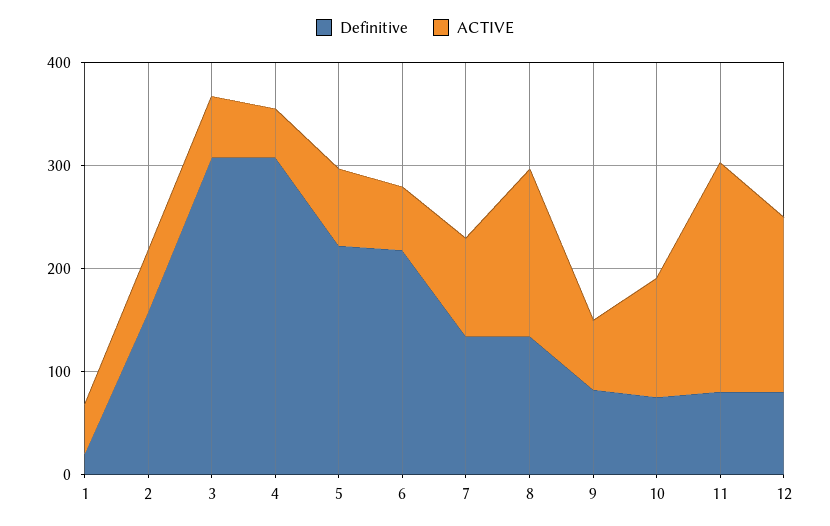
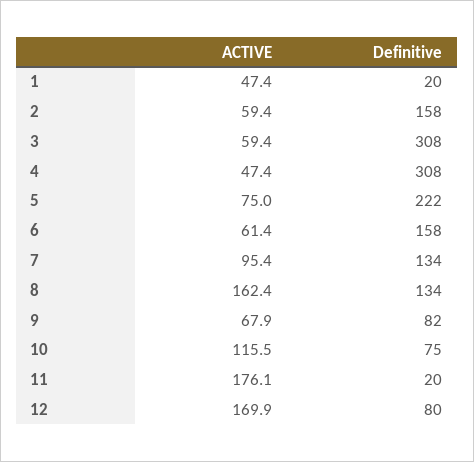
Definitive, 6: 220 -> 158
Definitive, 11: 80 -> 20
ACTIVE, 11: 220 -> 176.1

